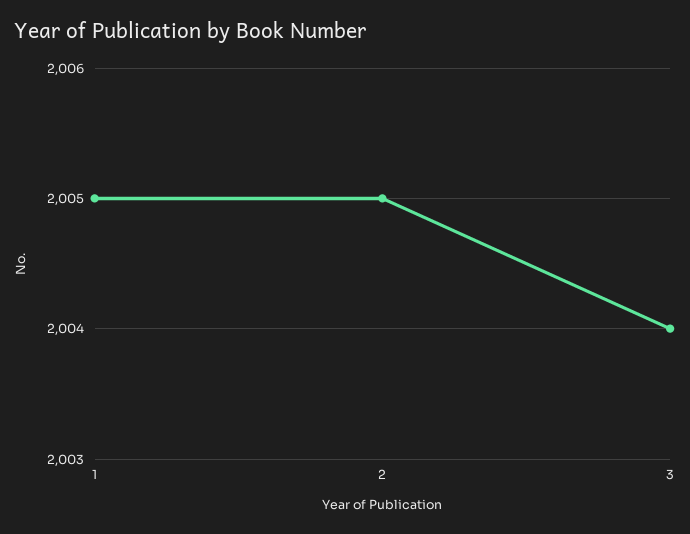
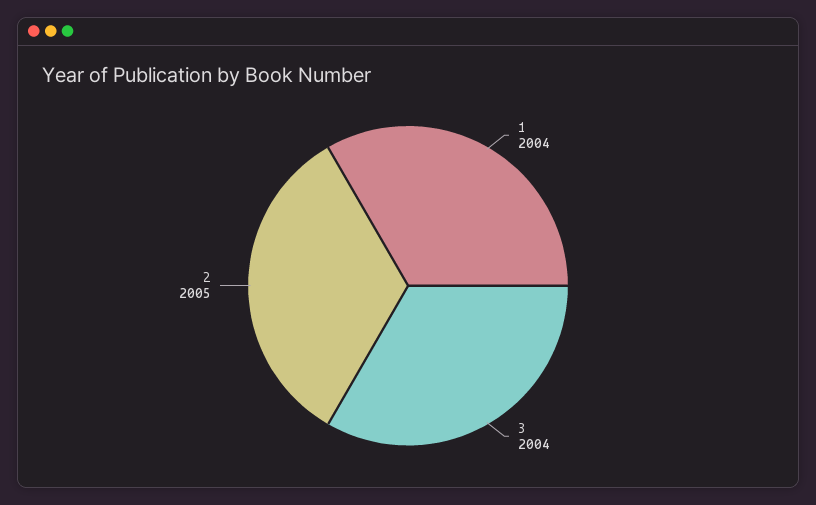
1: 2005 -> 2004

